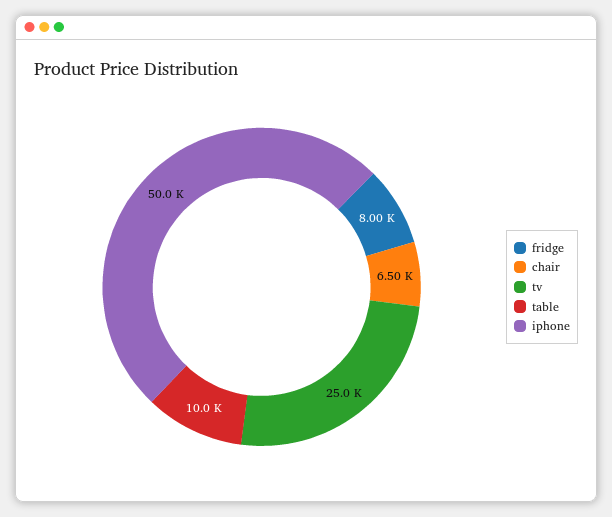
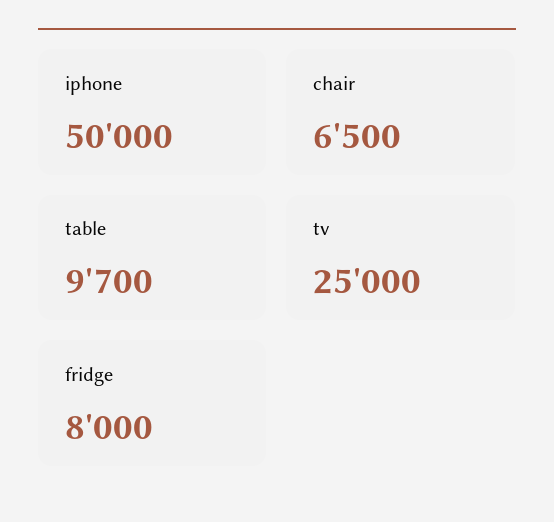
table: 10000 -> 9700

